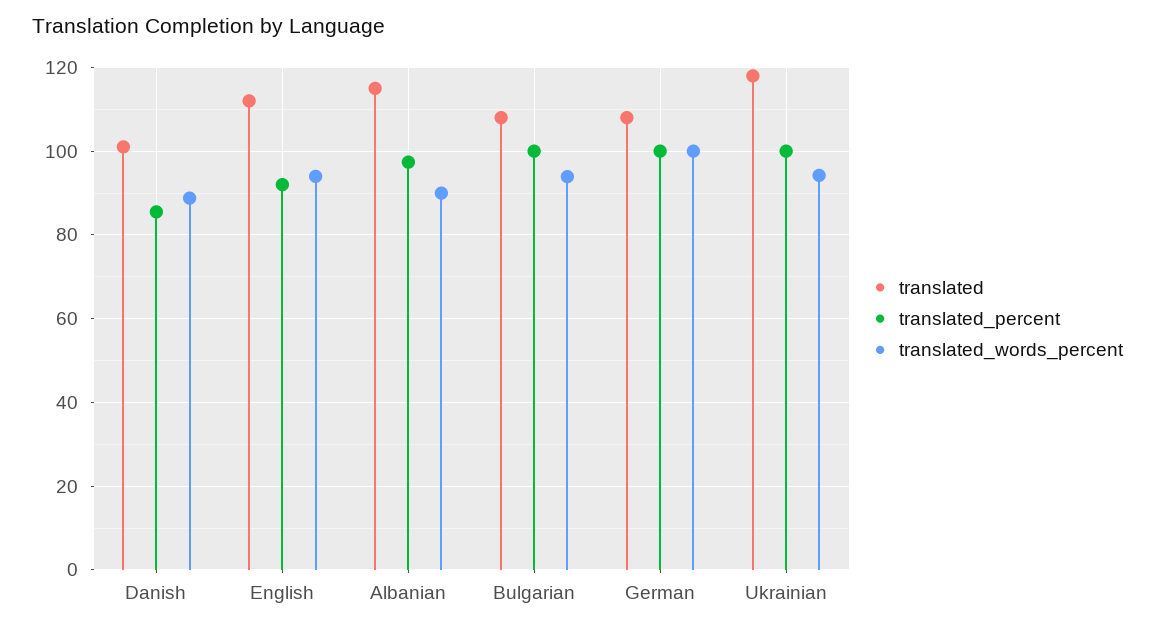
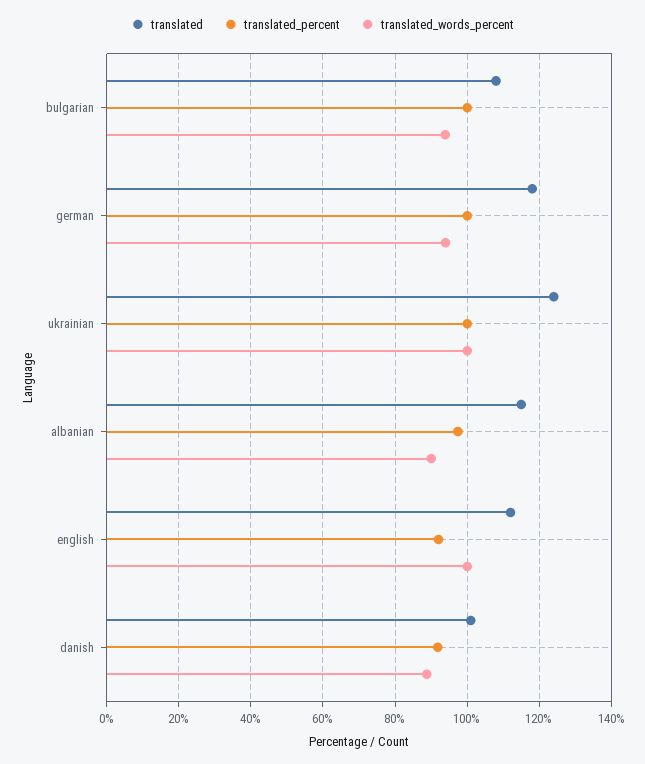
translated_percent, Danish: 86 -> 92
translated_words_percent, English: 94 -> 100
translated, German: 108 -> 118
translated_words_percent, German: 100 -> 94
translated, Ukrainian: 118 -> 124
translated_words_percent, Ukrainian: 94 -> 100

